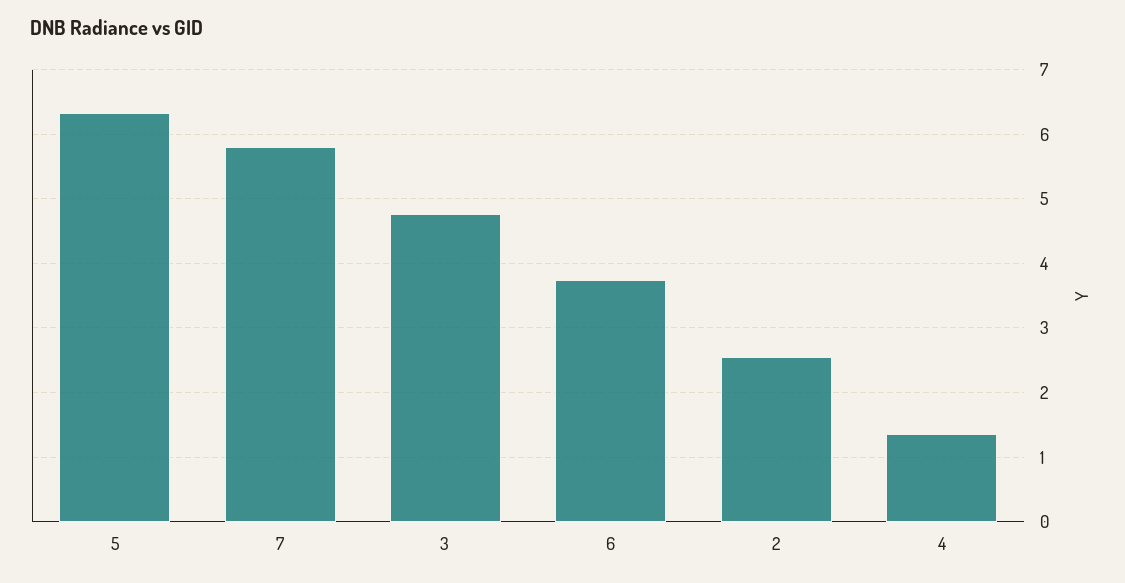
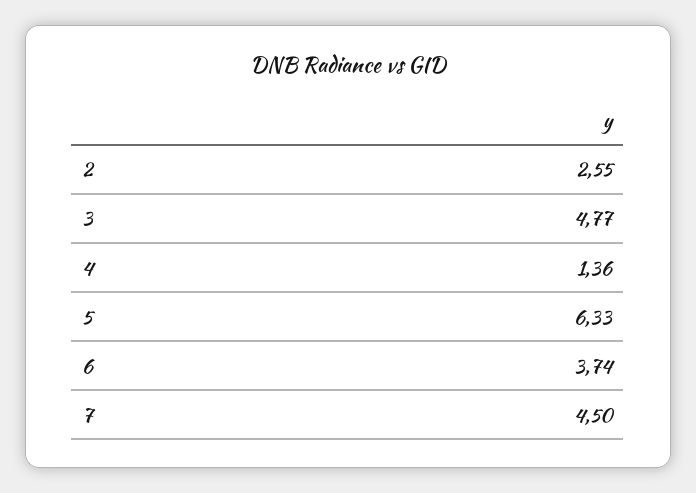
7: 5.8 -> 4.5

